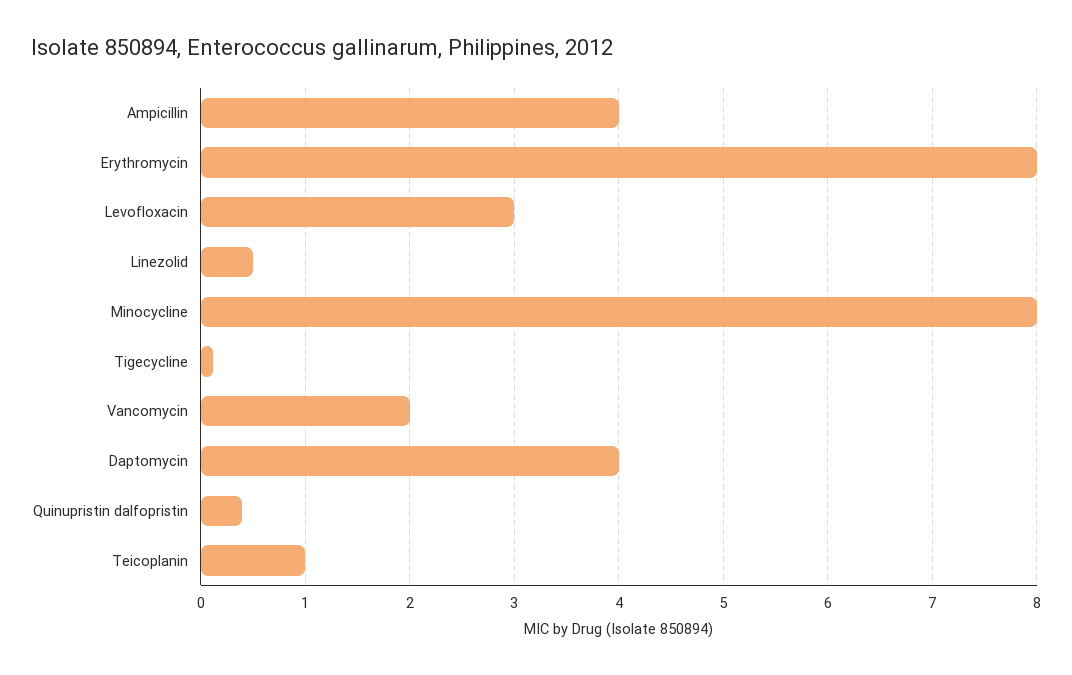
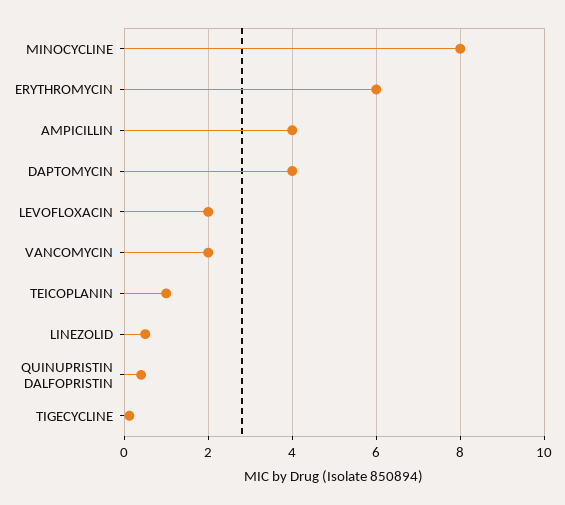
Erythromycin: 8 -> 6
Levofloxacin: 3 -> 2

